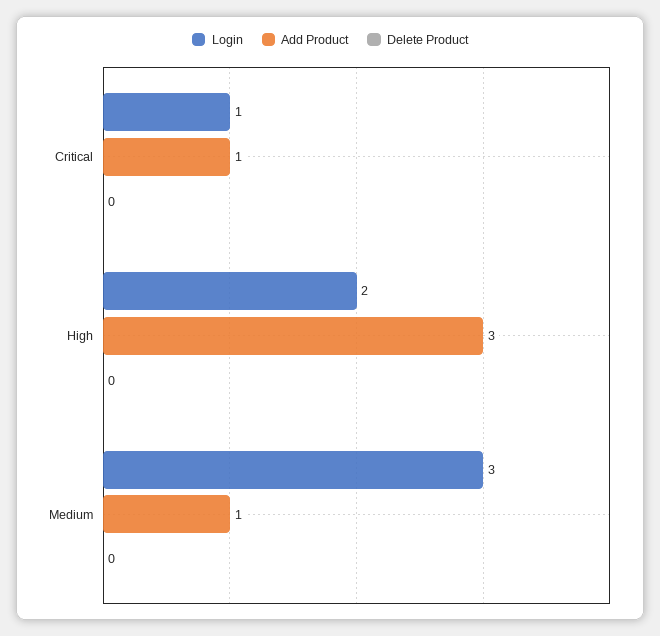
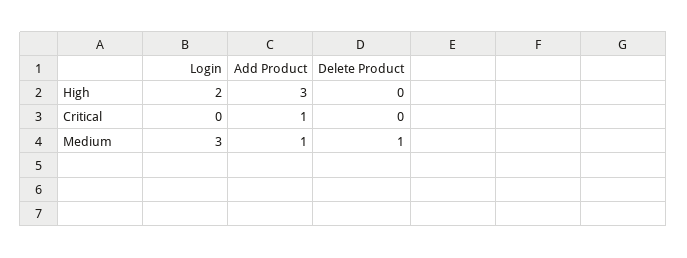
Login, Critical: 1 -> 0
Delete Product, Medium: 0 -> 1

